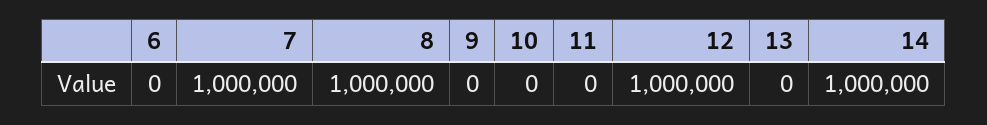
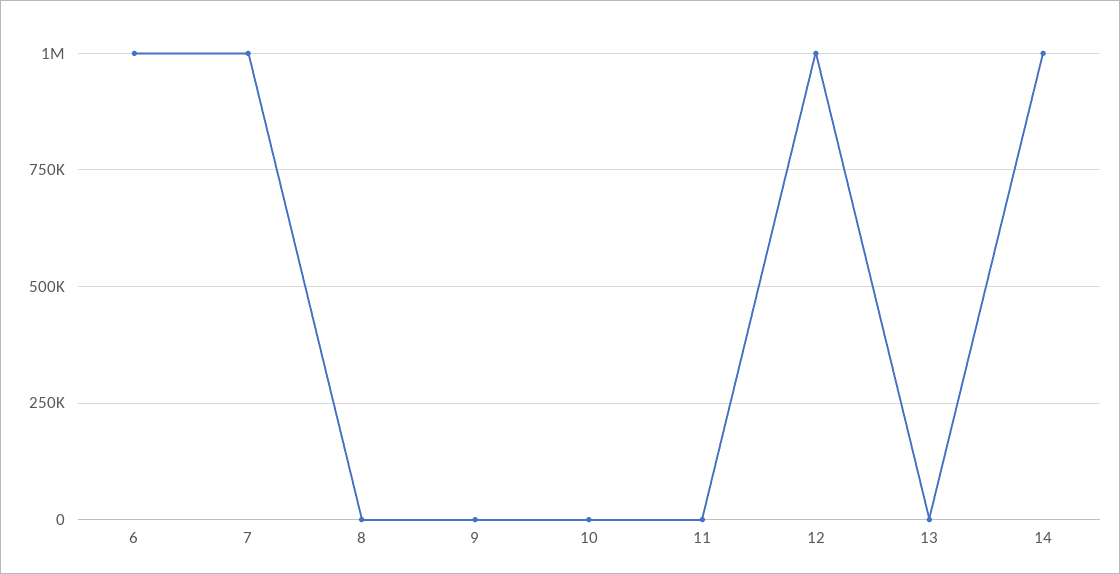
6: 0 -> 1000000
8: 1000000 -> 0

